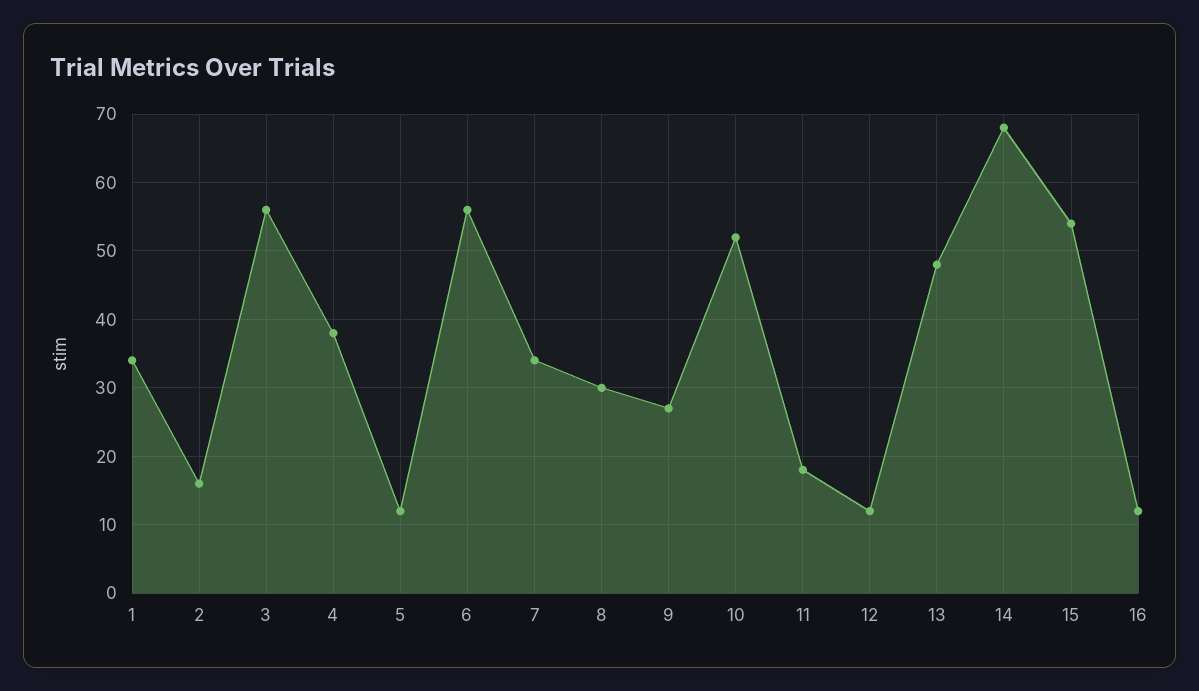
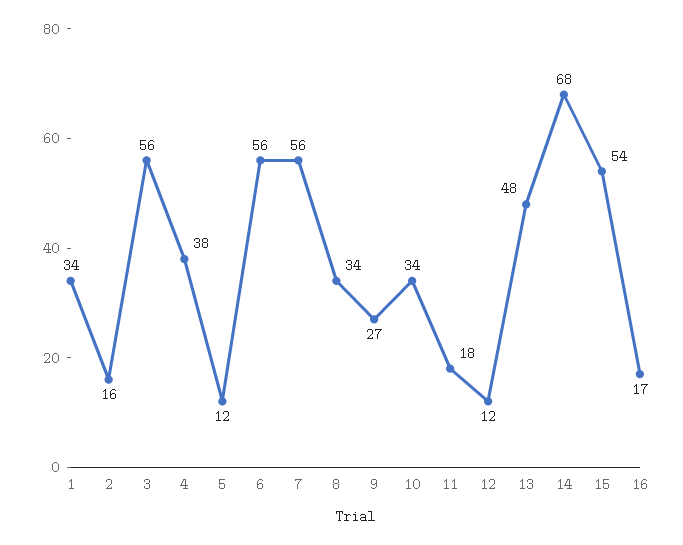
7: 34 -> 56
8: 30 -> 34
10: 52 -> 34
16: 12 -> 17

